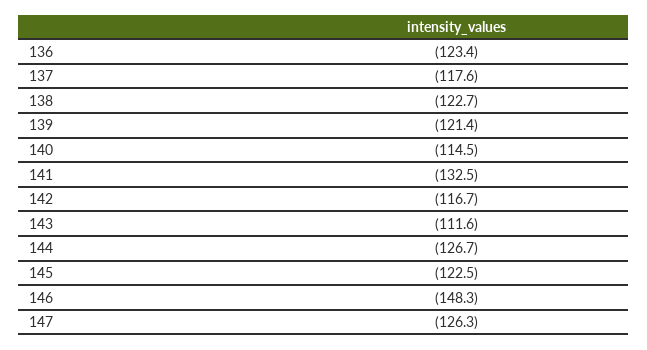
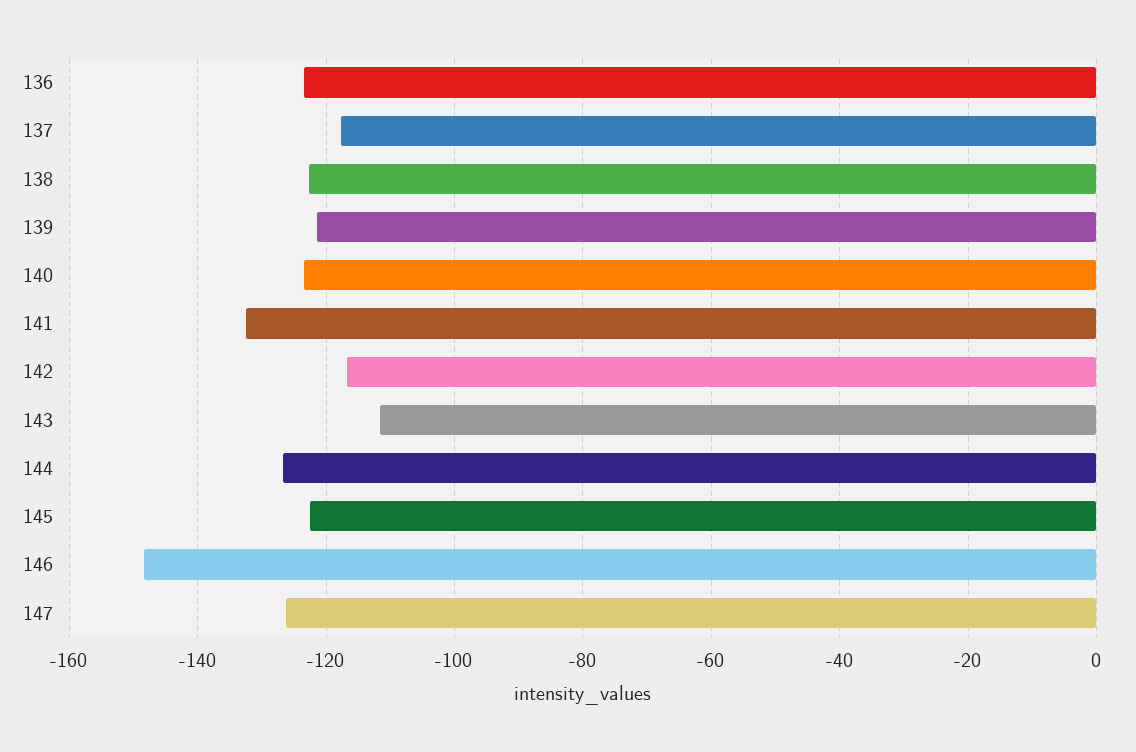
140: -114.5 -> -124

